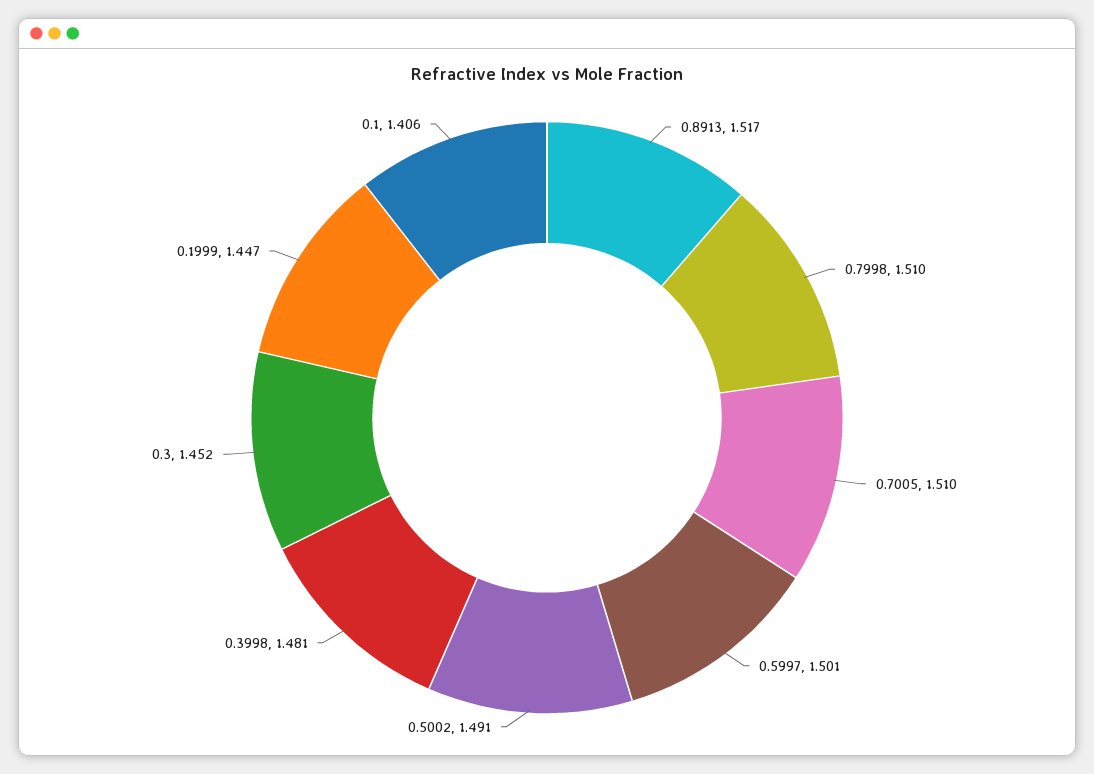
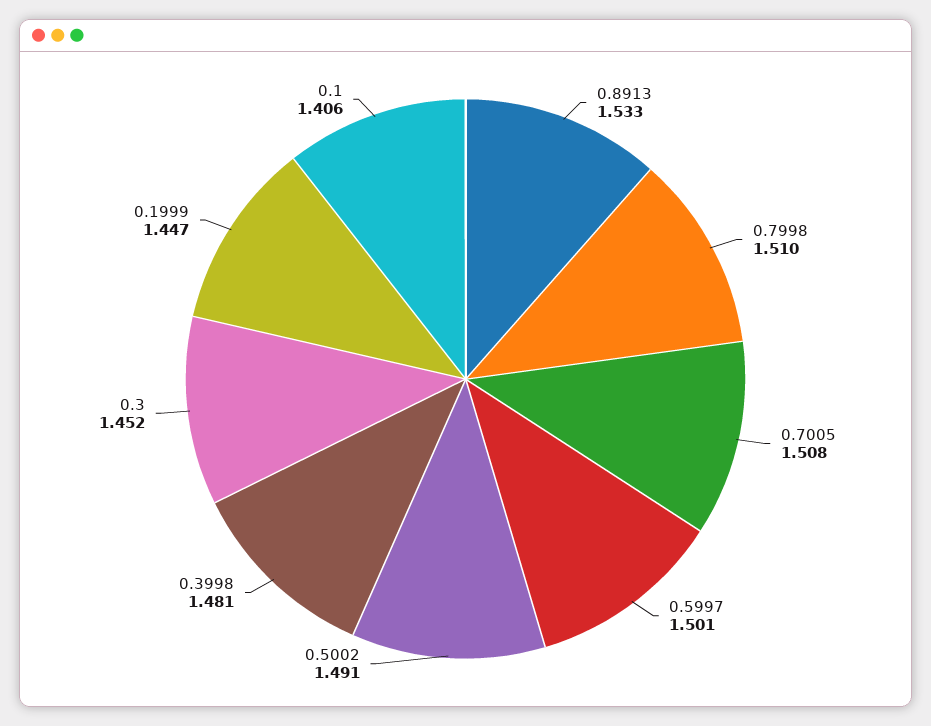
0.8913: 1.517 -> 1.533
0.7005: 1.51 -> 1.508

